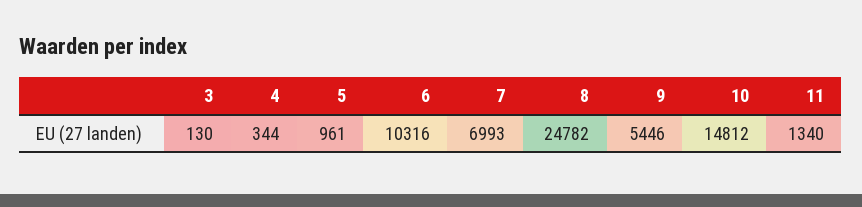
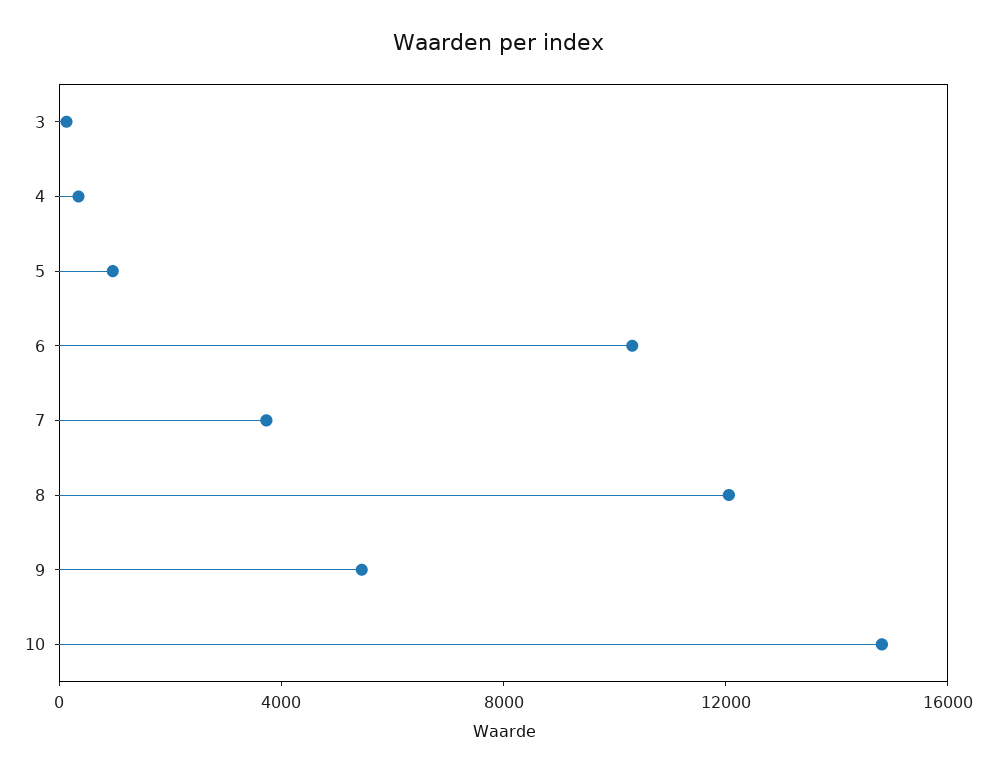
7: 6993 -> 4000
8: 24782 -> 12000
11: 1340 -> none

